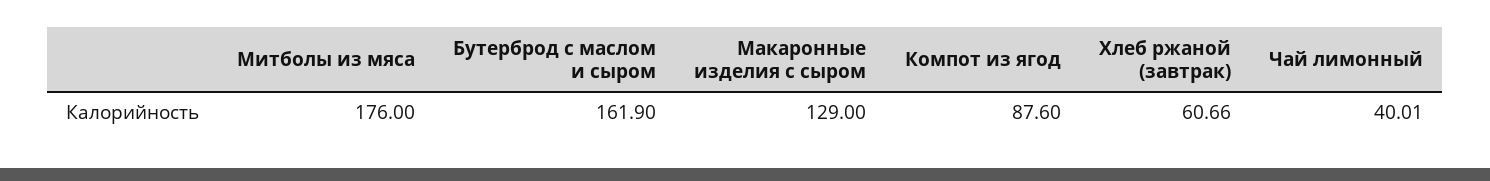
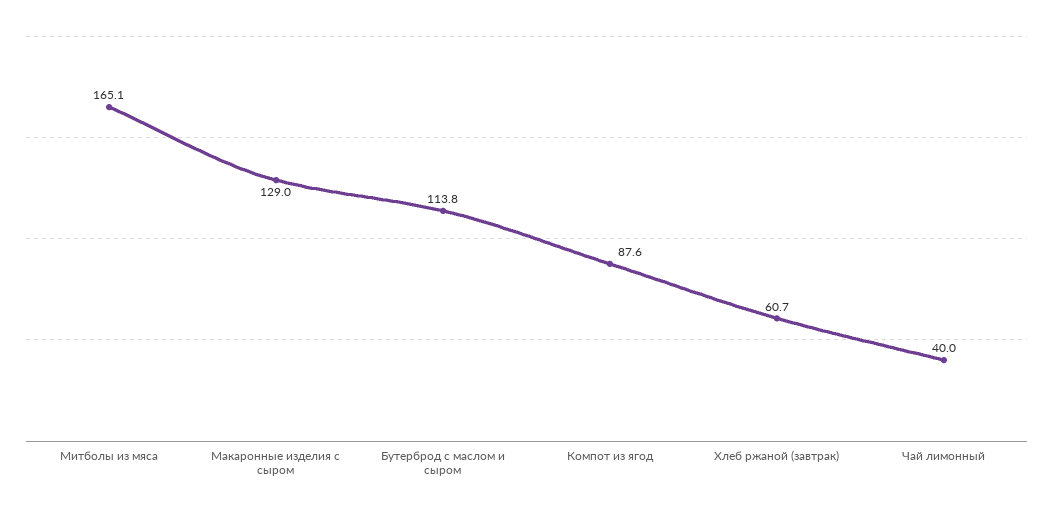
Митболы из мяса: 176 -> 165.1
Бутерброд с маслом и сыром: 161.9 -> 113.8

